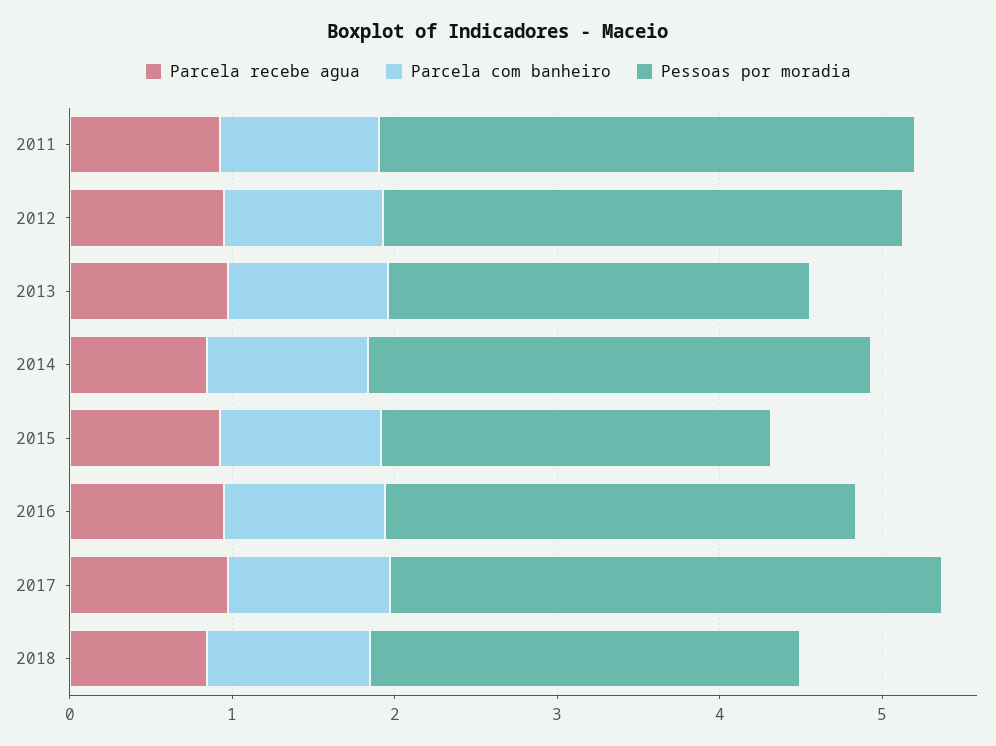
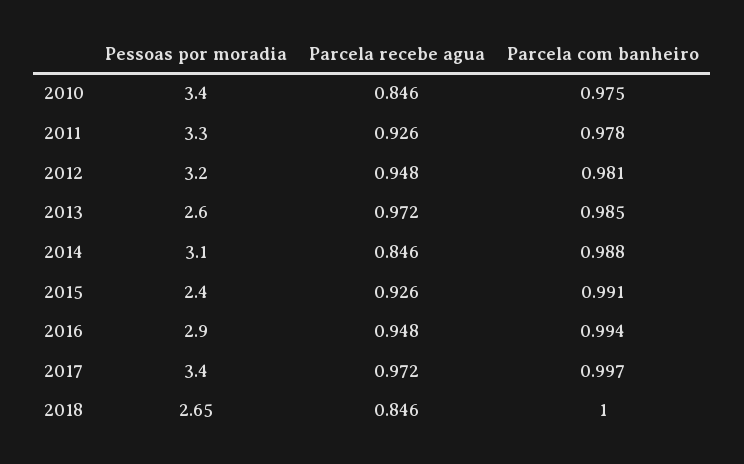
Pessoas por moradia, 2010: none -> 3.4
Parcela recebe agua, 2010: none -> 0.846
Parcela com banheiro, 2010: none -> 0.975

